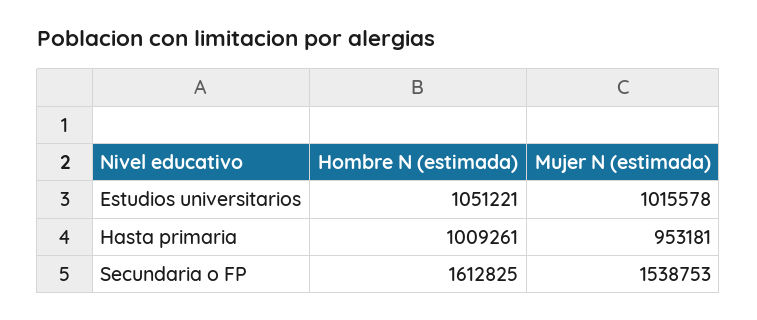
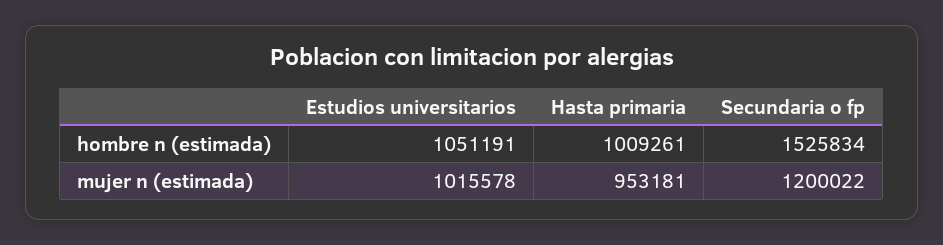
Hombre N (estimada), Estudios universitarios: 1051221 -> 1051191
Hombre N (estimada), Secundaria o FP: 1612825 -> 1525834
Mujer N (estimada), Secundaria o FP: 1538753 -> 1200022

